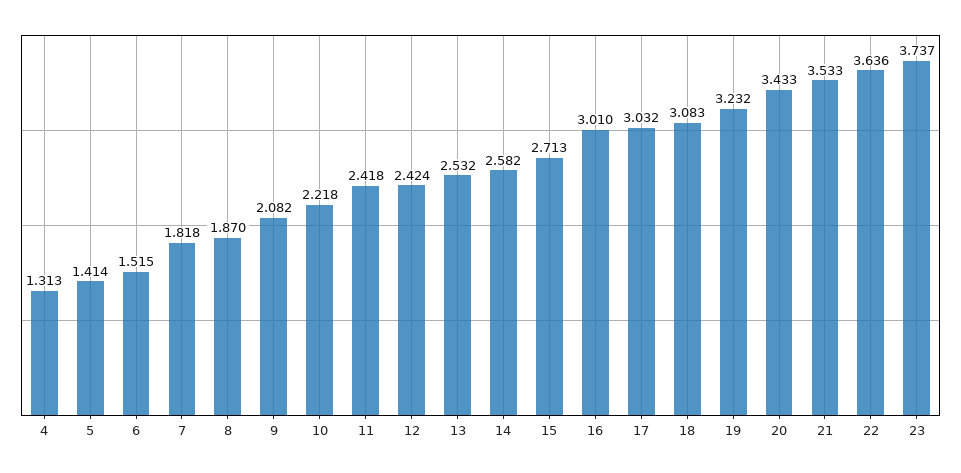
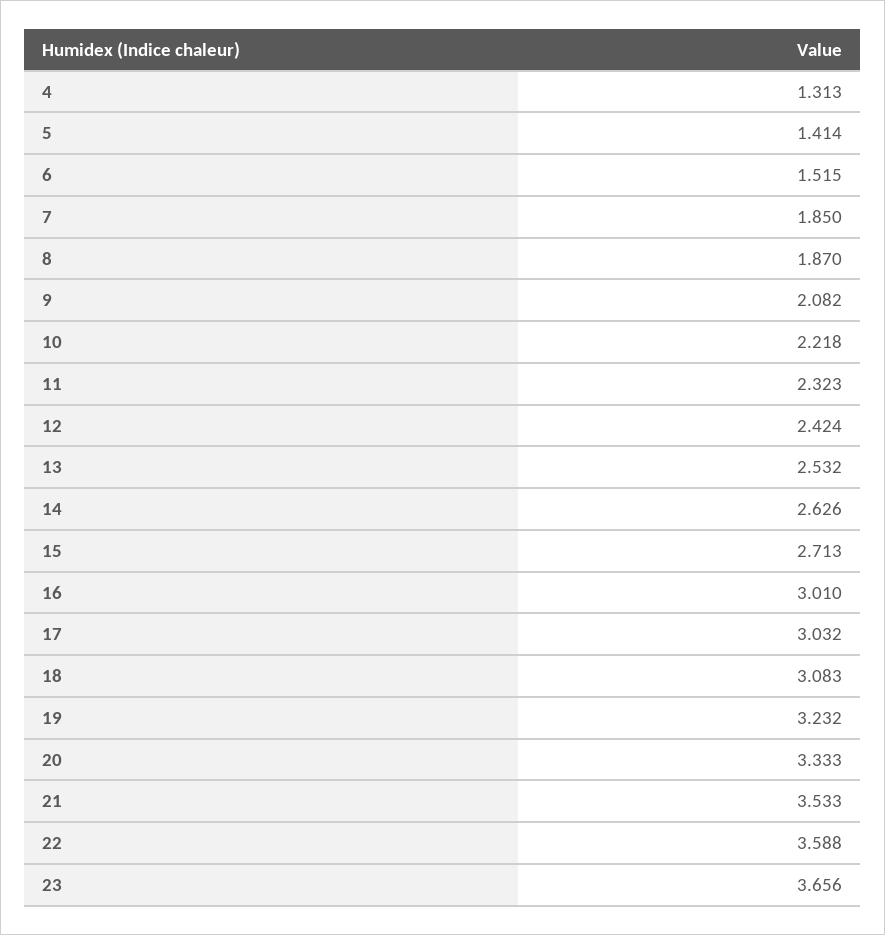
7: 1.818 -> 1.85
11: 2.418 -> 2.323
14: 2.582 -> 2.626
20: 3.433 -> 3.333
22: 3.636 -> 3.588
23: 3.737 -> 3.656

